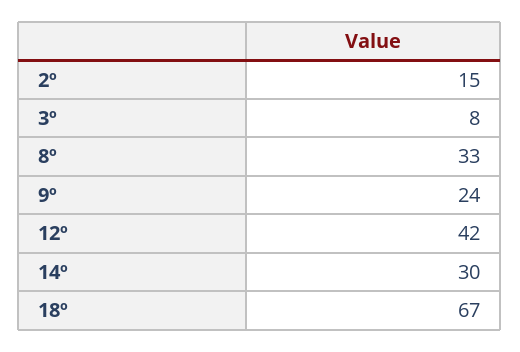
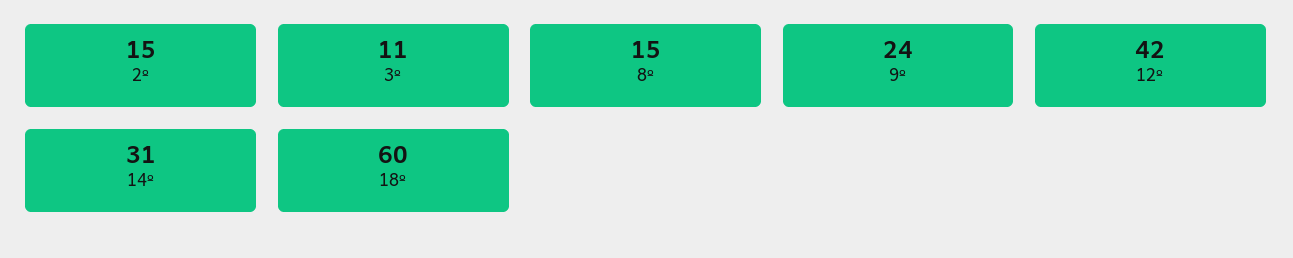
3º: 8 -> 11
8º: 33 -> 15
14º: 30 -> 31
18º: 67 -> 60

